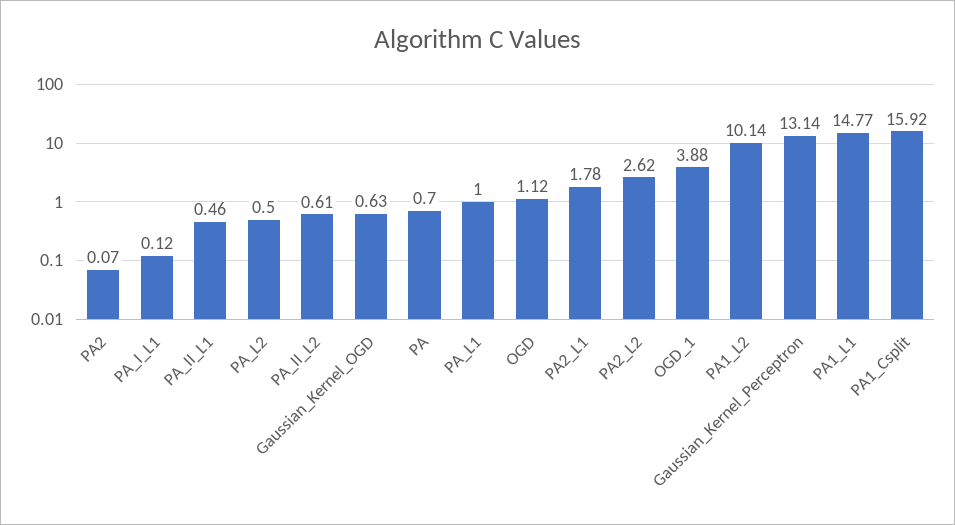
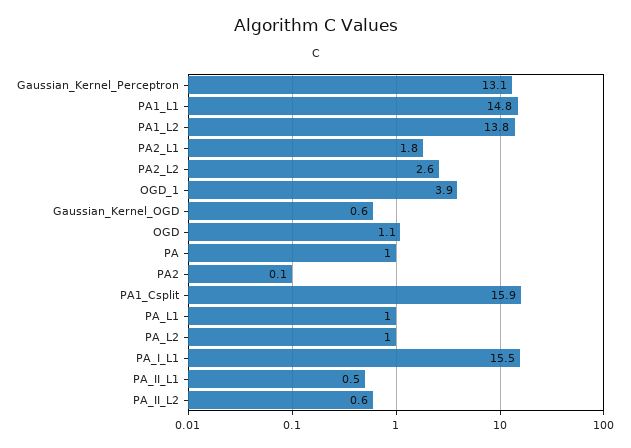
PA_I_L1: 0.12 -> 15.5
PA_L2: 0.5 -> 1
PA: 0.7 -> 1
PA1_L2: 10.14 -> 13.8

